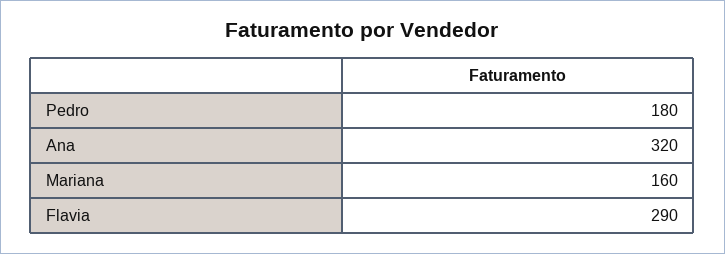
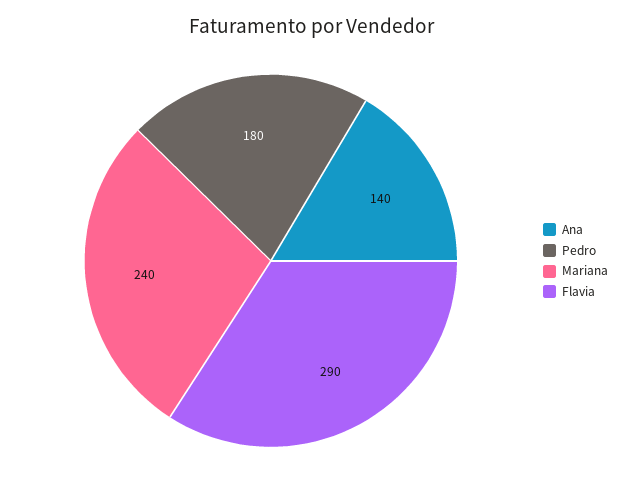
Ana: 320 -> 140
Mariana: 160 -> 240

